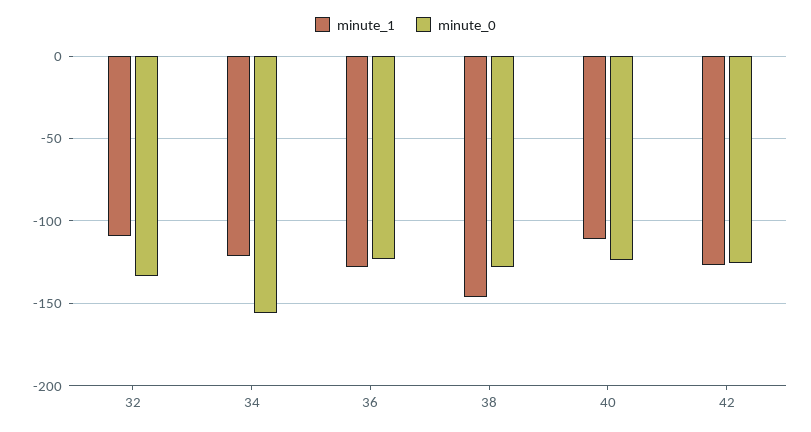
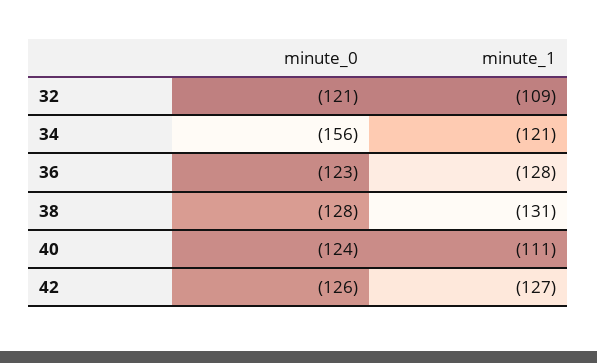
minute_0, 32: -135 -> -121
minute_1, 38: -145 -> -131

